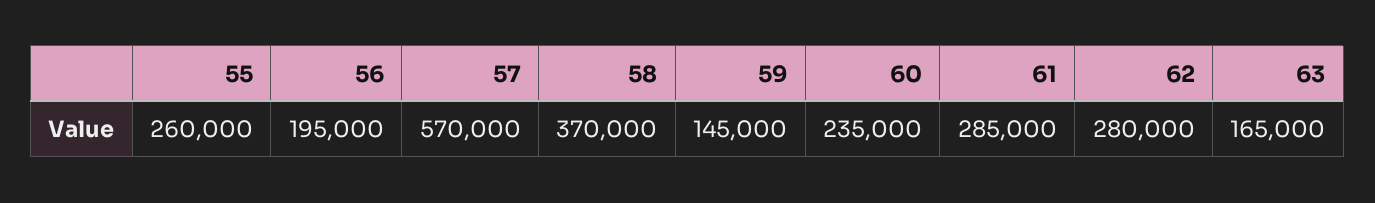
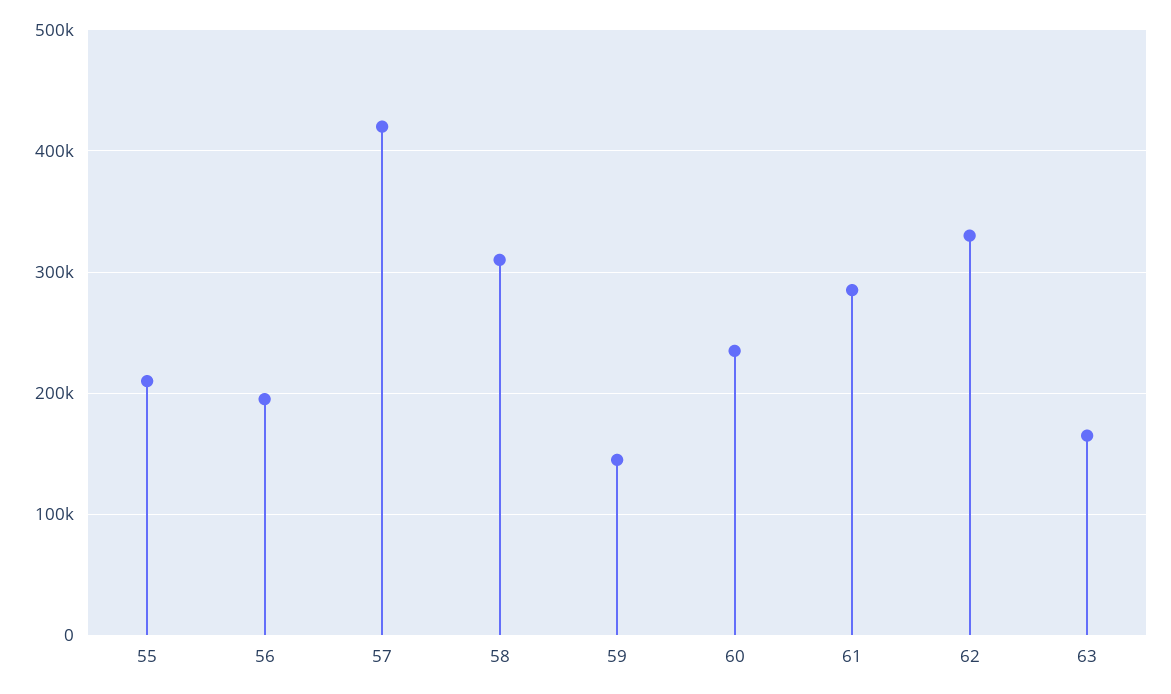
55: 260000 -> 210000
57: 570000 -> 420000
58: 370000 -> 310000
62: 280000 -> 330000

